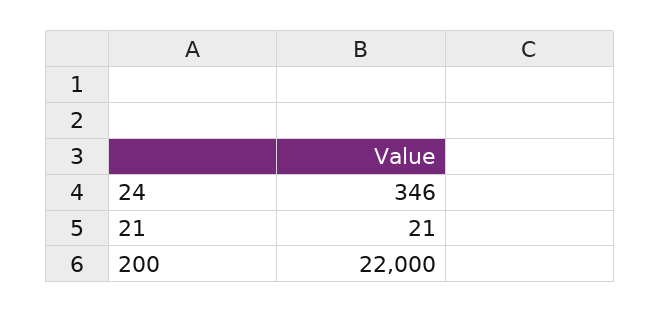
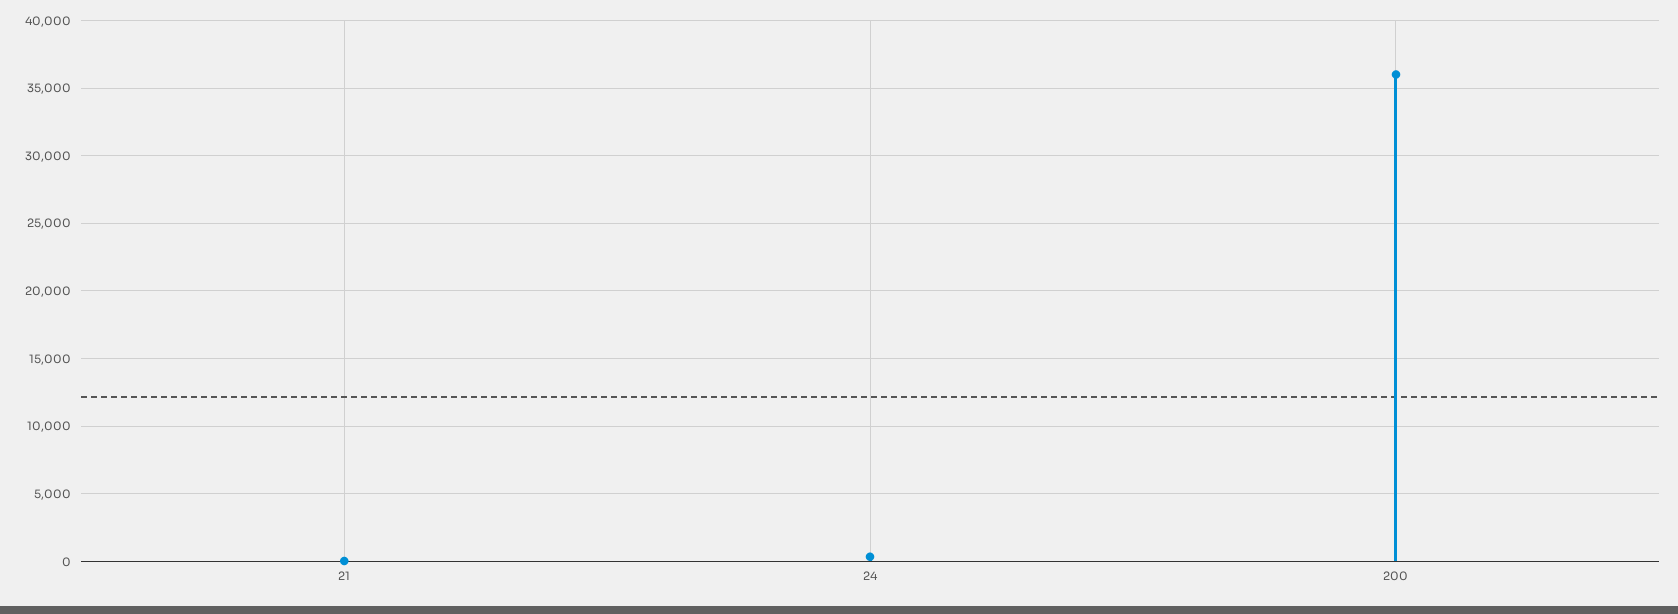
200: 22000 -> 36000

